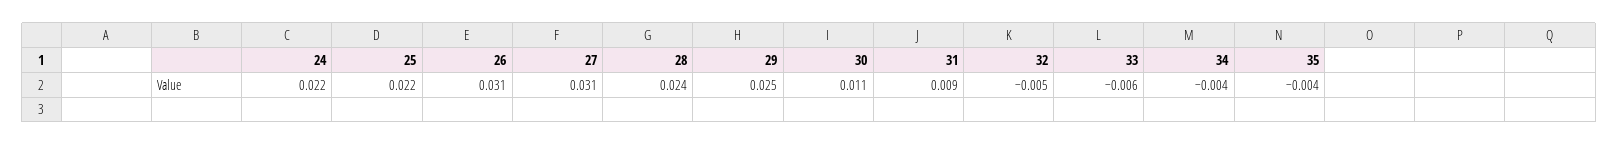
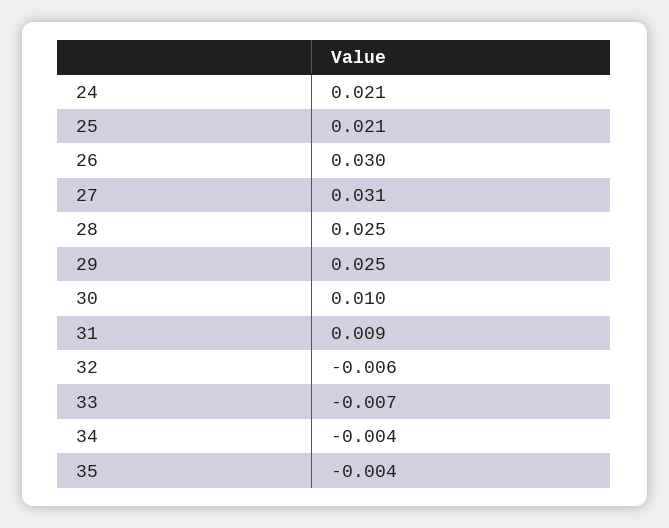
24: 0.022 -> 0.021
25: 0.022 -> 0.021
26: 0.031 -> 0.03
28: 0.024 -> 0.025
30: 0.011 -> 0.01
32: -0.005 -> -0.006
33: -0.006 -> -0.007

